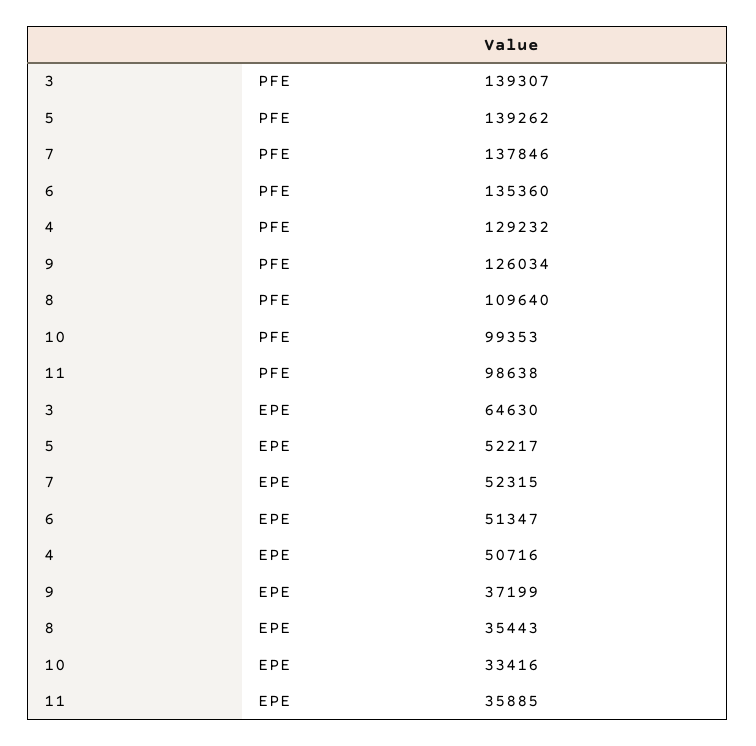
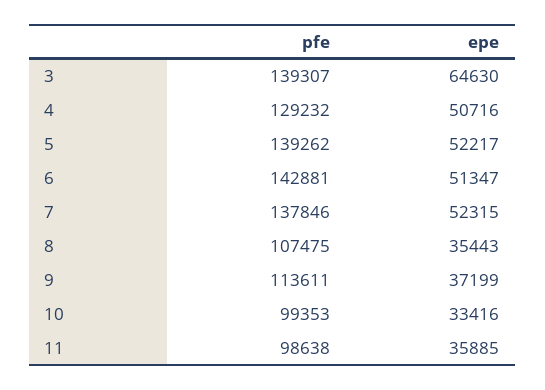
6, PFE: 135360 -> 142881
9, PFE: 126034 -> 113611
8, PFE: 109640 -> 107475

